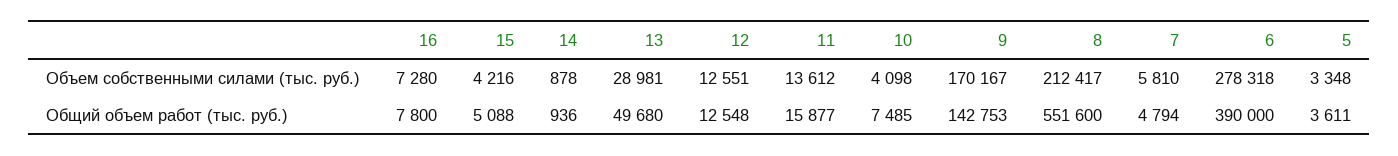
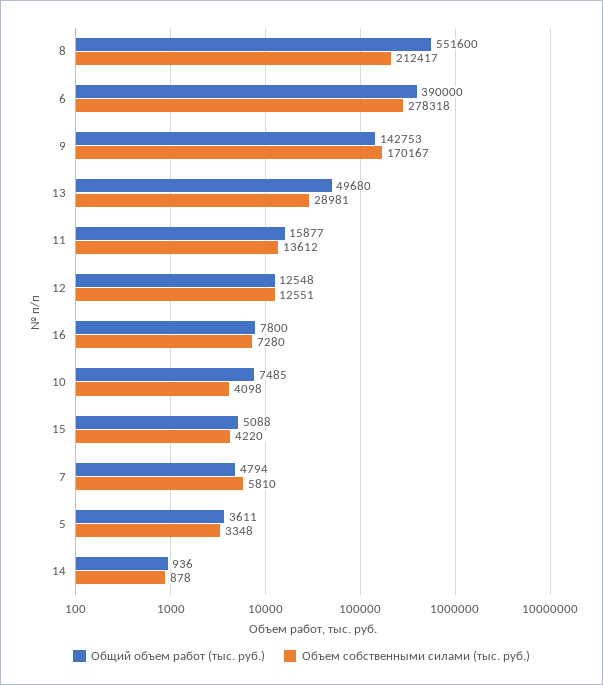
Объем собственными силами (тыс. руб.), 15: 4216 -> 4220

